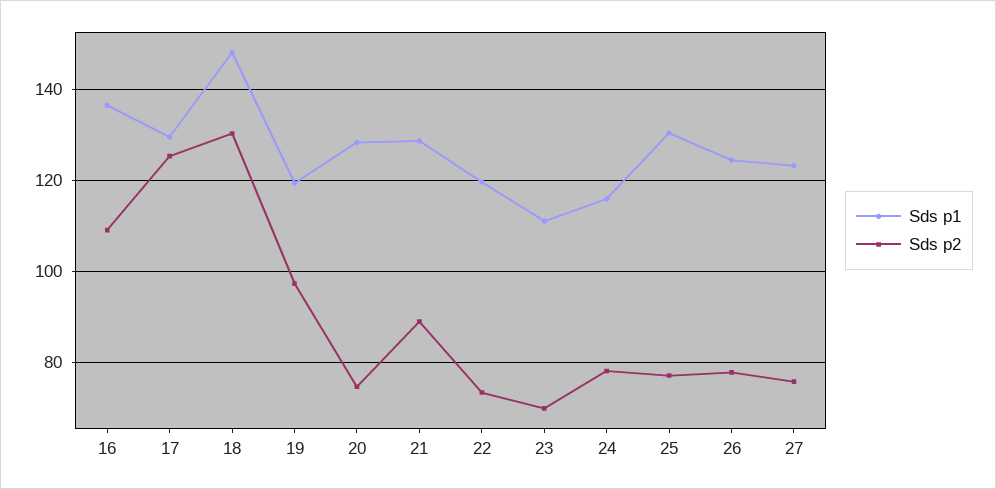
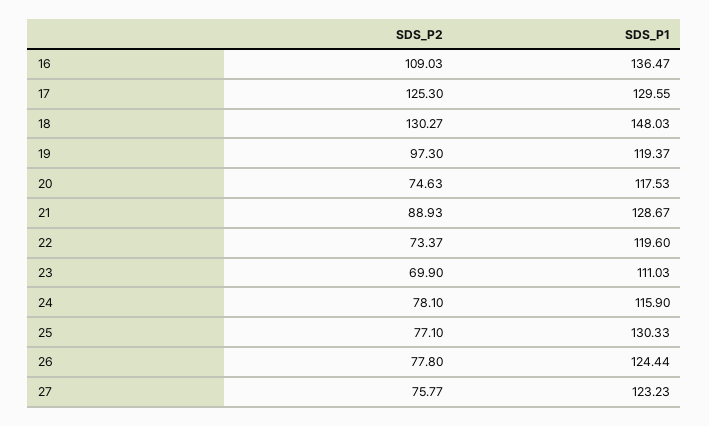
Sds p1, 20: 128 -> 117.53

